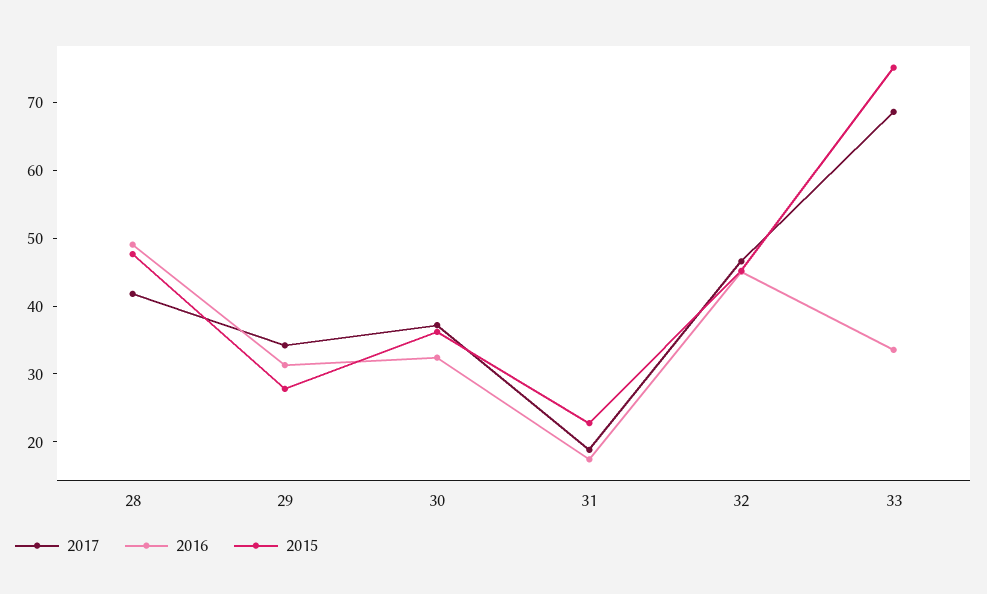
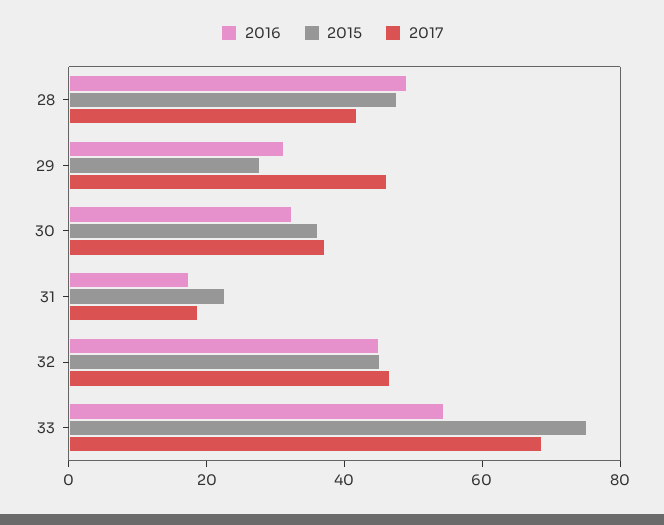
2017, 29: 34 -> 45
2016, 33: 34 -> 55

